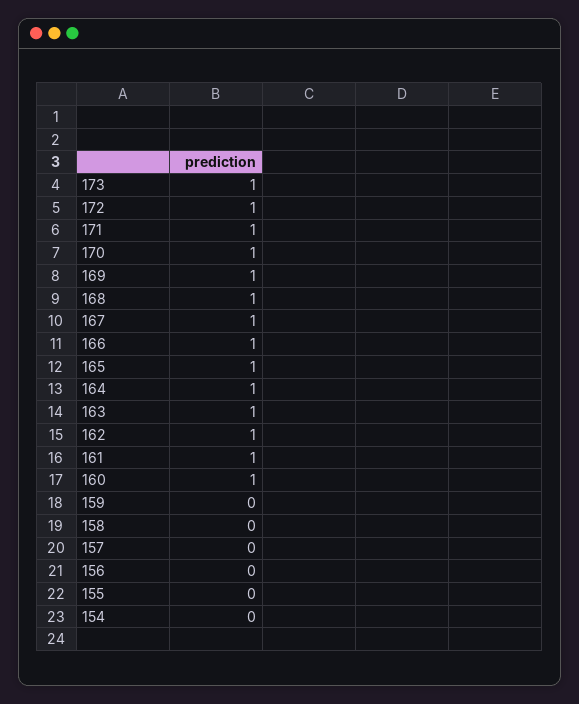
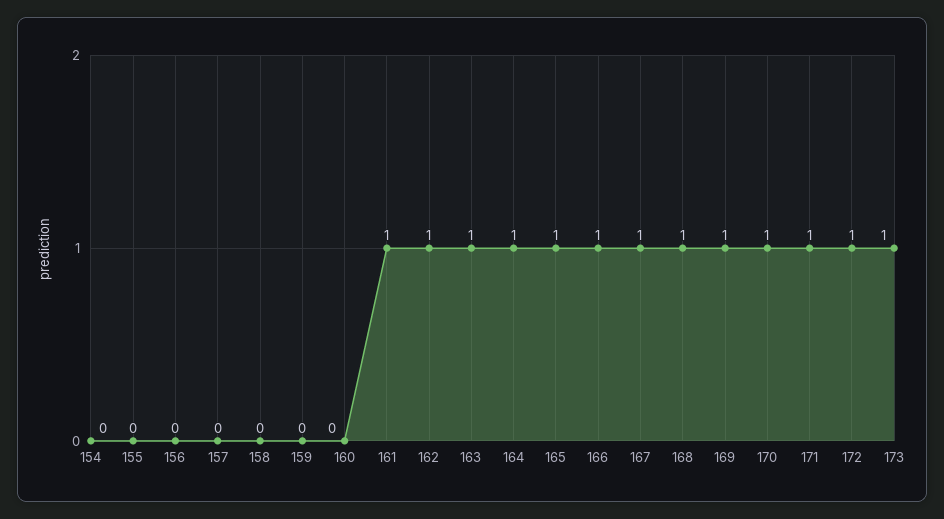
160: 1 -> 0

